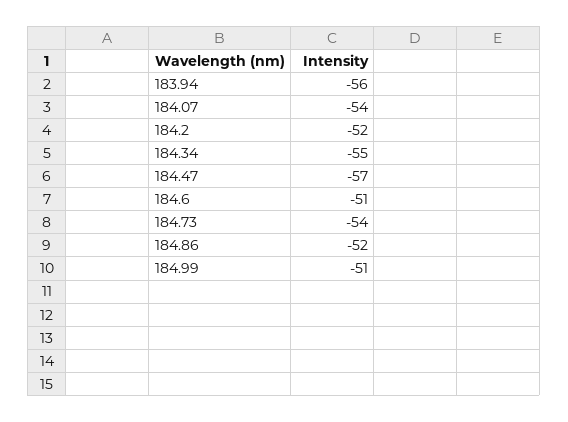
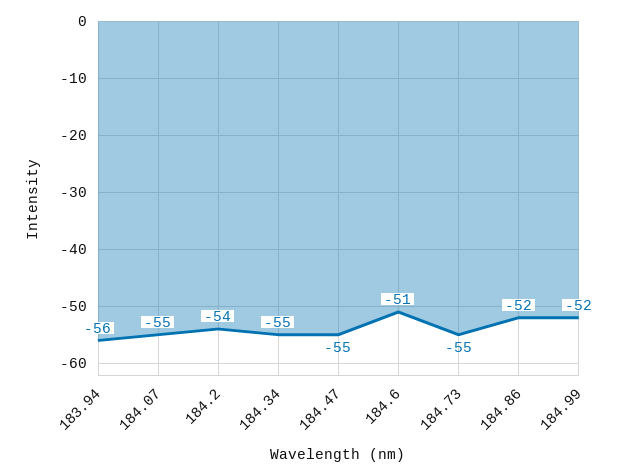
184.07: -54 -> -55
184.2: -52 -> -54
184.47: -57 -> -55
184.73: -54 -> -55
184.99: -51 -> -52

